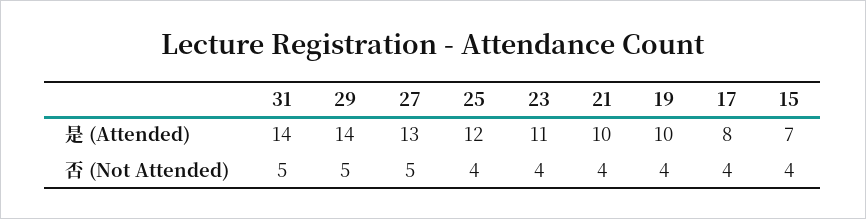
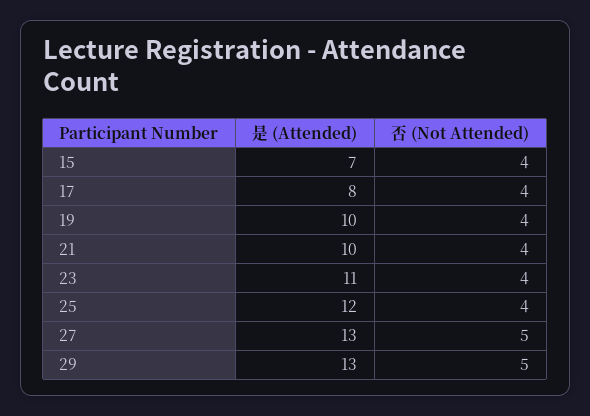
31, 是 (Attended): 14 -> none
29, 是 (Attended): 14 -> 13
31, 否 (Not Attended): 5 -> none

